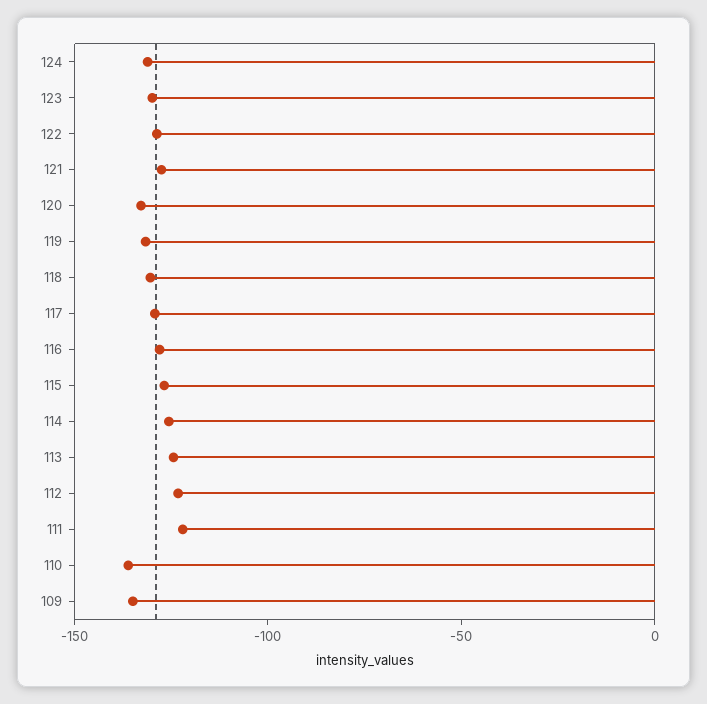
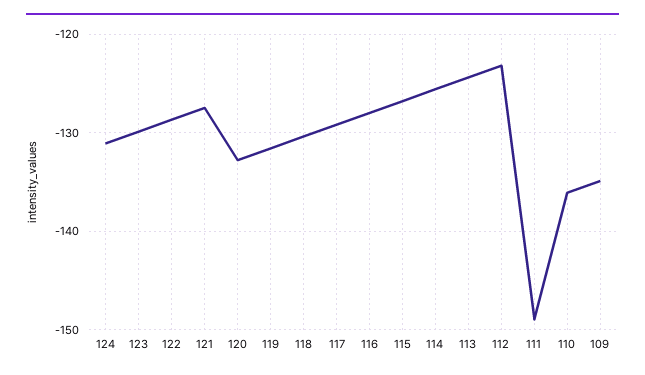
111: -120 -> -149

